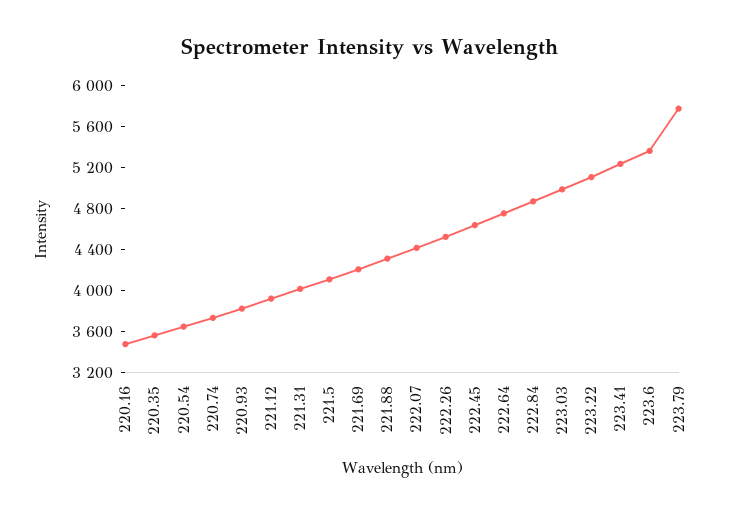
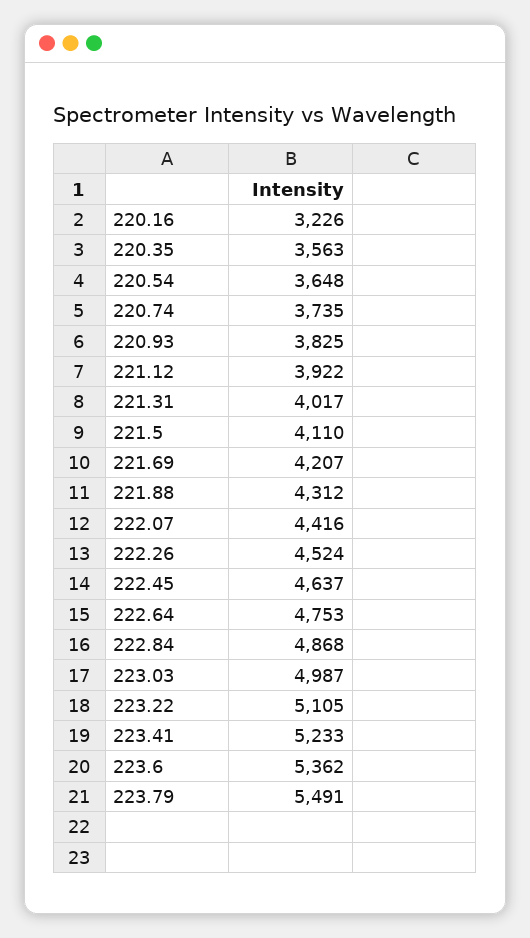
220.16: 3500 -> 3226
223.79: 5800 -> 5491

